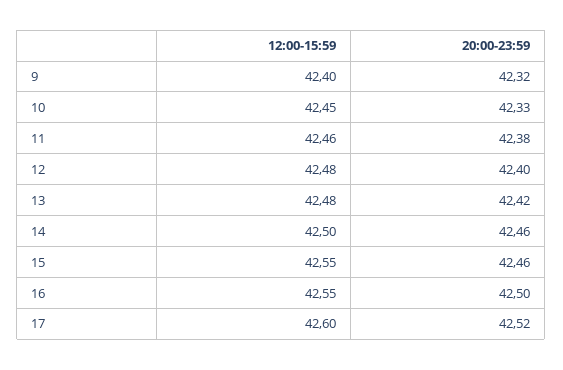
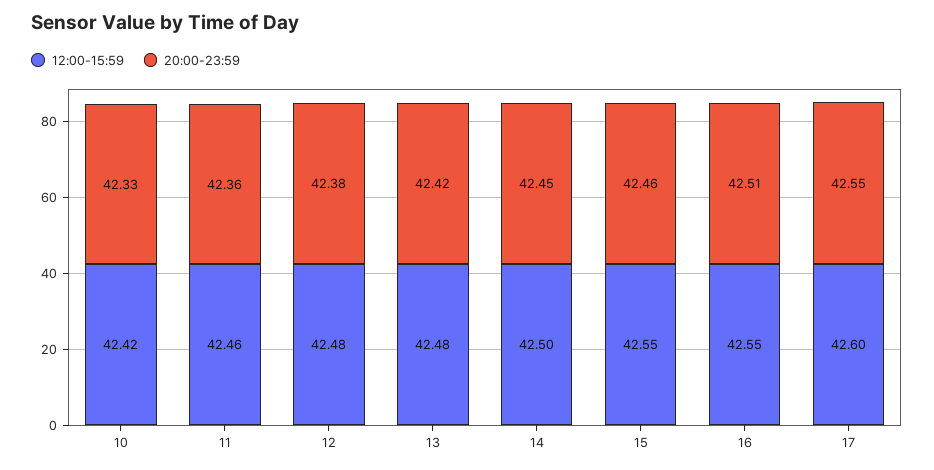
12:00-15:59, 9: 42.4 -> none
20:00-23:59, 9: 42.32 -> none
12:00-15:59, 10: 42.45 -> 42.42
20:00-23:59, 11: 42.38 -> 42.36
20:00-23:59, 12: 42.4 -> 42.38
20:00-23:59, 14: 42.46 -> 42.45
20:00-23:59, 16: 42.5 -> 42.51
20:00-23:59, 17: 42.52 -> 42.55

